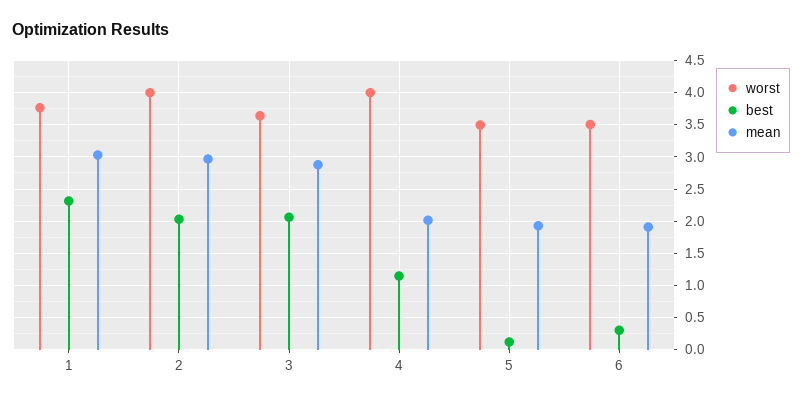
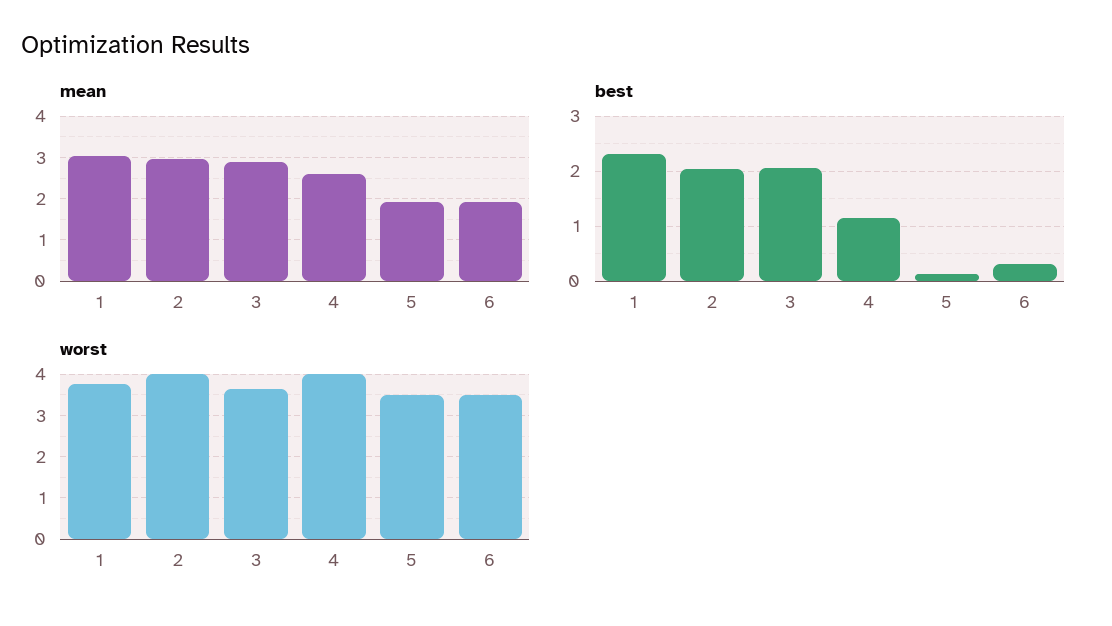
mean, 4: 2 -> 2.6

